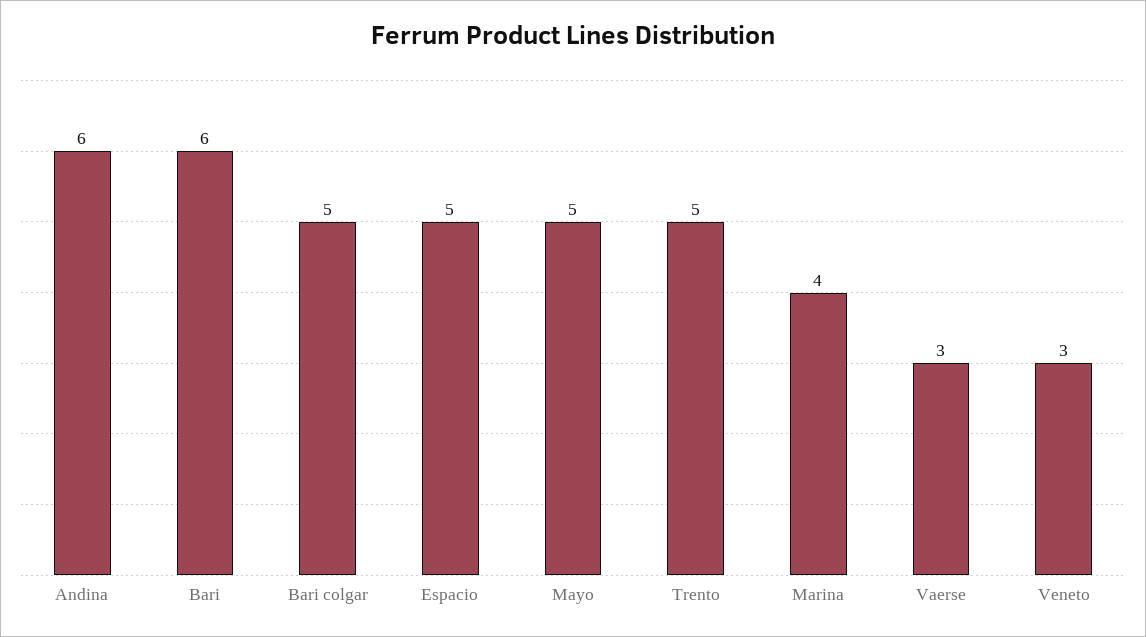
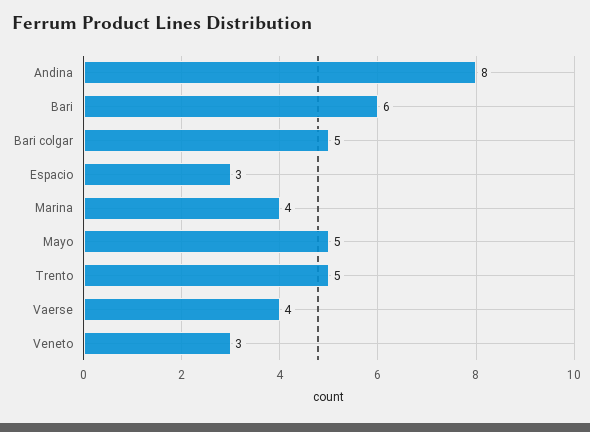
Andina: 6 -> 8
Espacio: 5 -> 3
Vaerse: 3 -> 4

